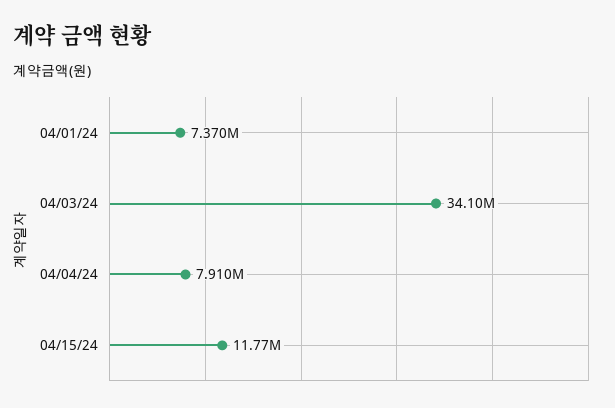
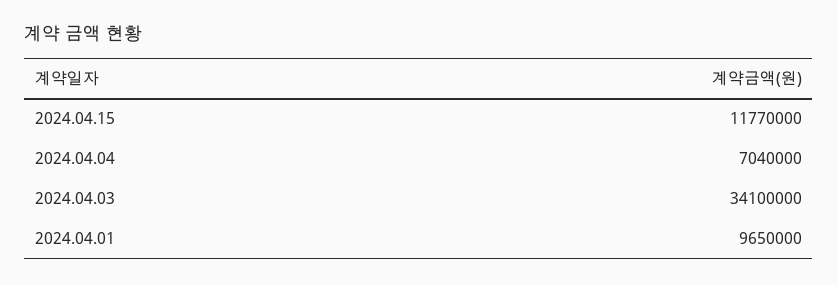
04/01/24: 7370000 -> 9650000
04/04/24: 7910000 -> 7040000

